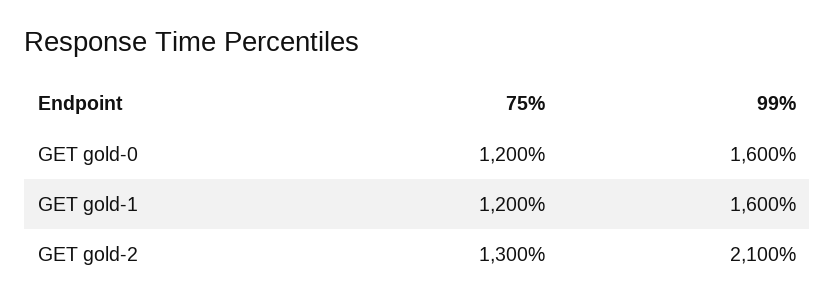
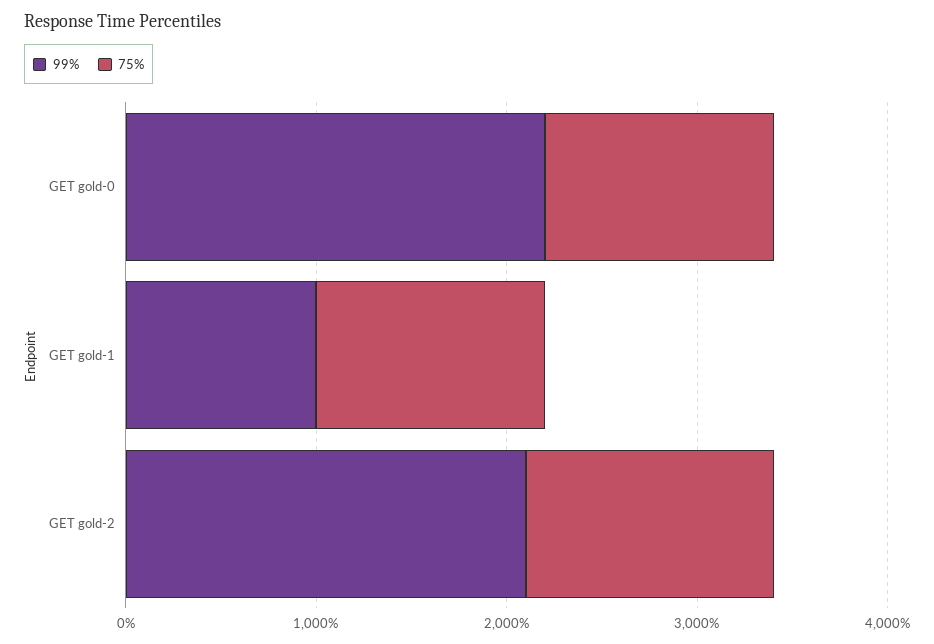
99%, GET gold-0: 1600 -> 2200
99%, GET gold-1: 1600 -> 1000

